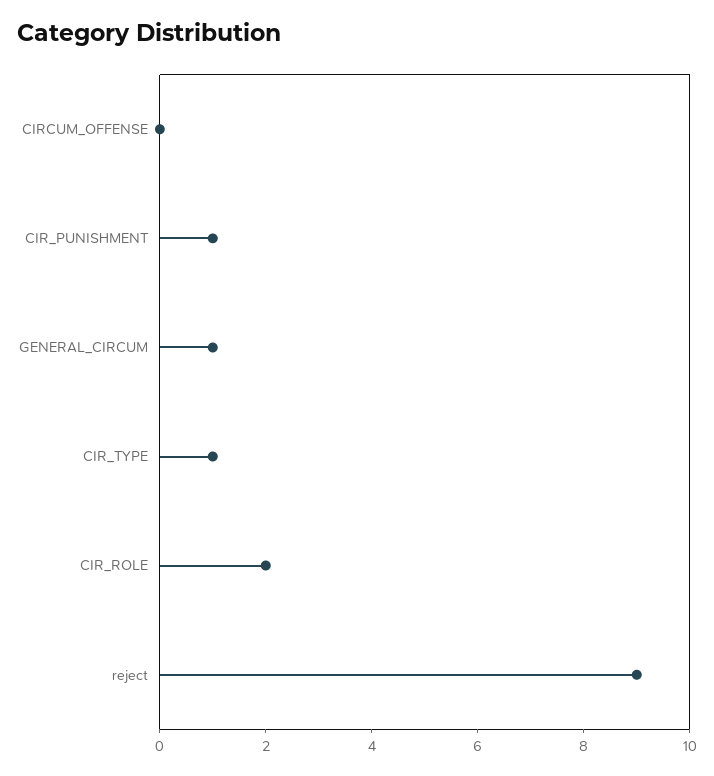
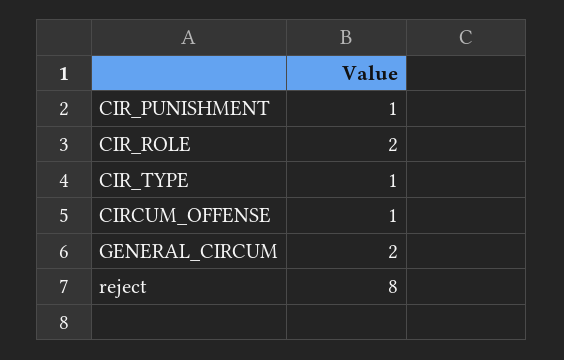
CIRCUM_OFFENSE: 0 -> 1
GENERAL_CIRCUM: 1 -> 2
reject: 9 -> 8

